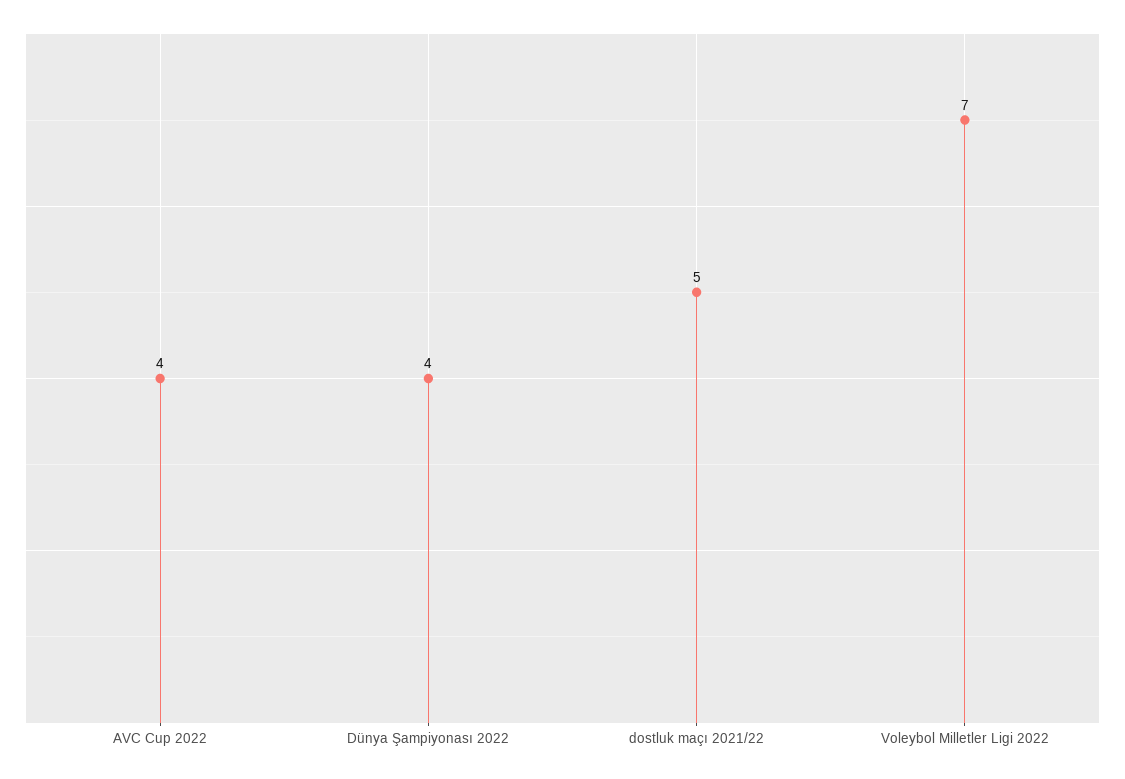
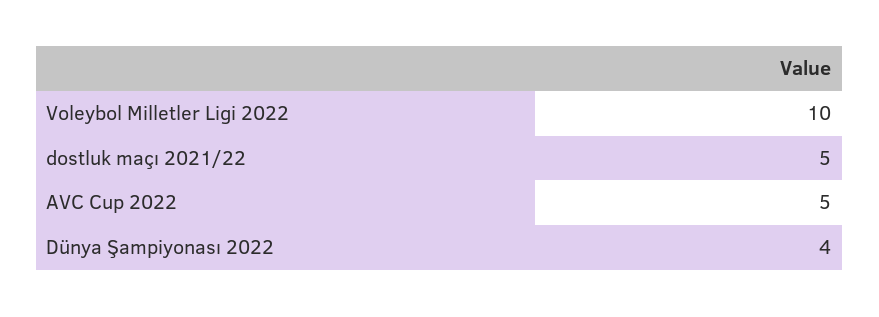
AVC Cup 2022: 4 -> 5
Voleybol Milletler Ligi 2022: 7 -> 10

